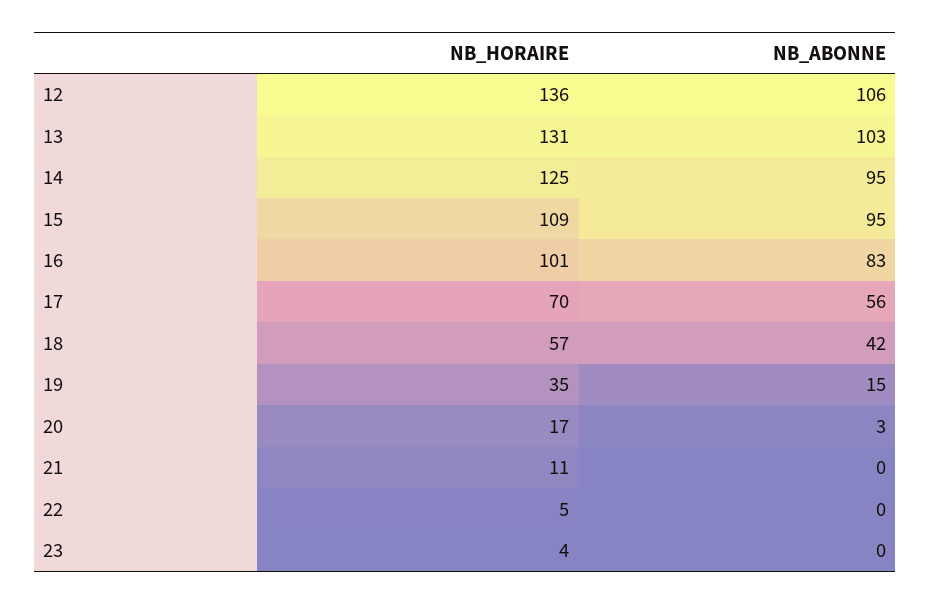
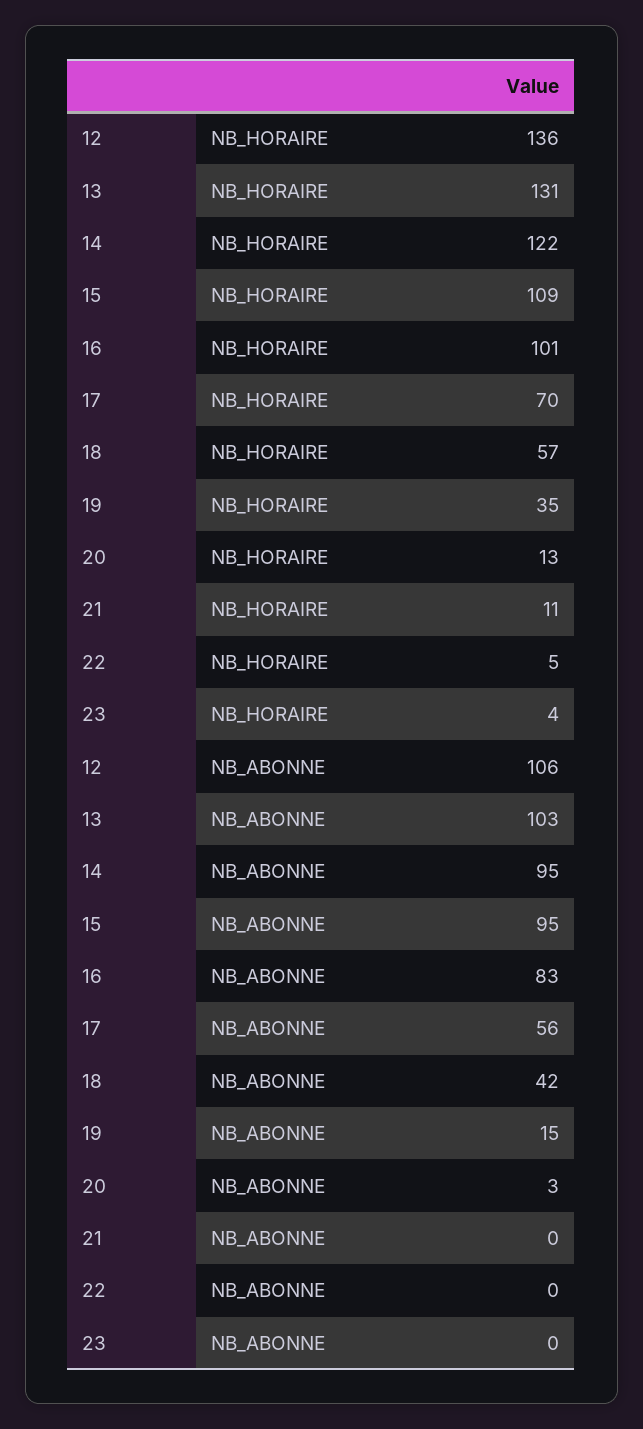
NB_HORAIRE, 14: 125 -> 122
NB_HORAIRE, 20: 17 -> 13

